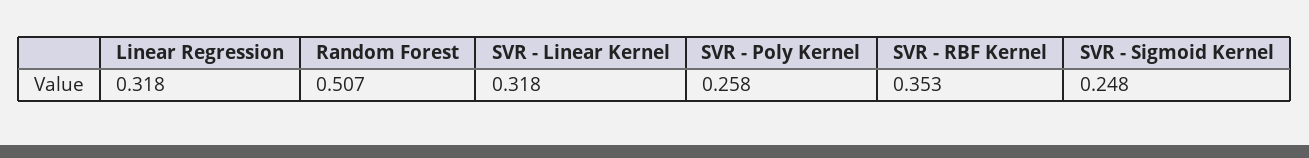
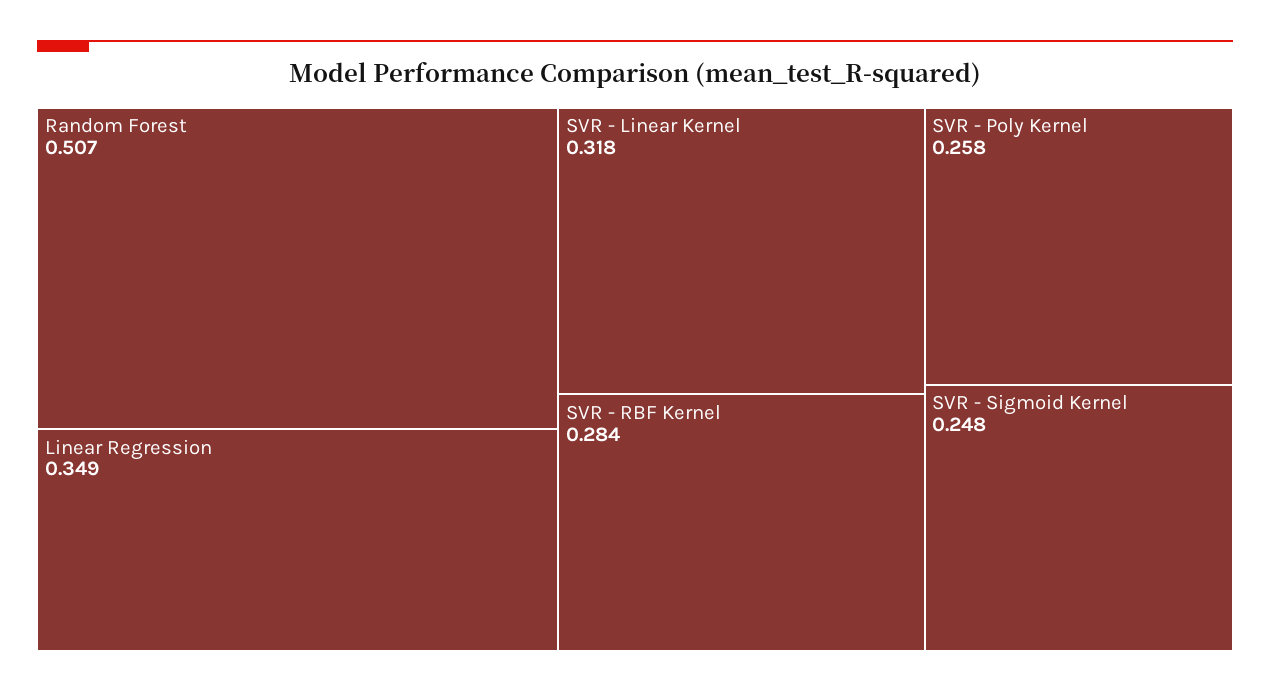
Linear Regression: 0.318 -> 0.349
SVR - RBF Kernel: 0.353 -> 0.284

